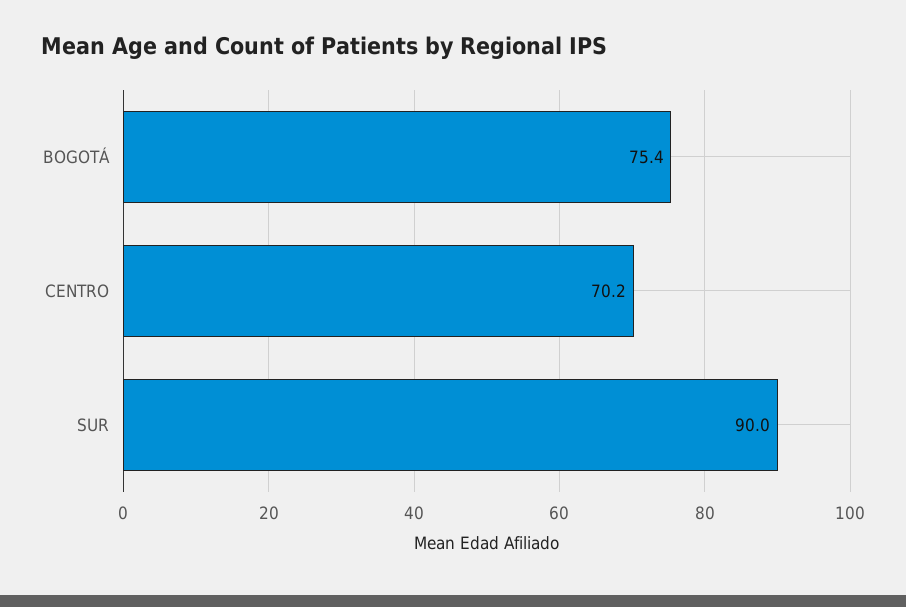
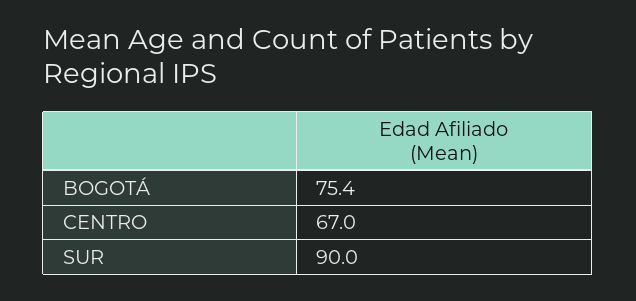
CENTRO: 70.2 -> 67

